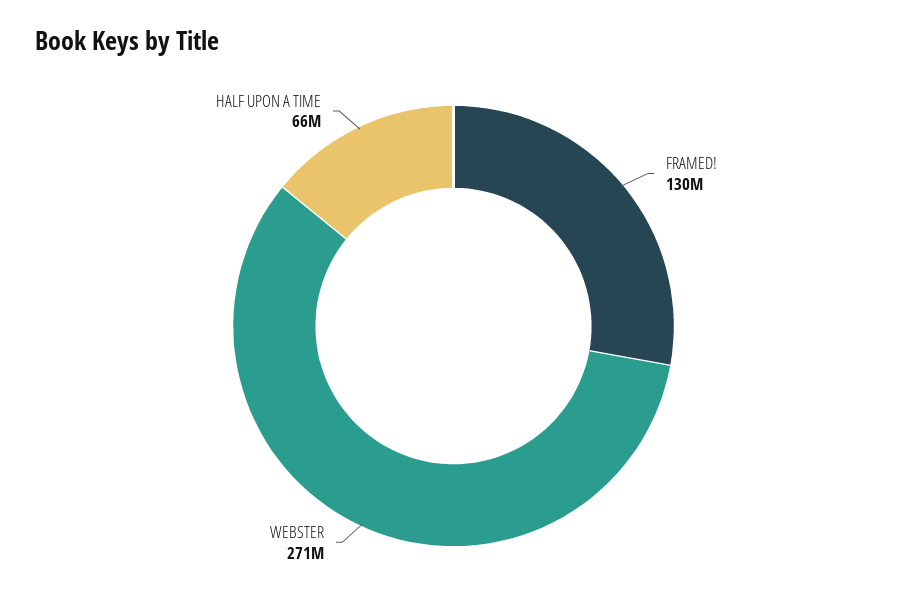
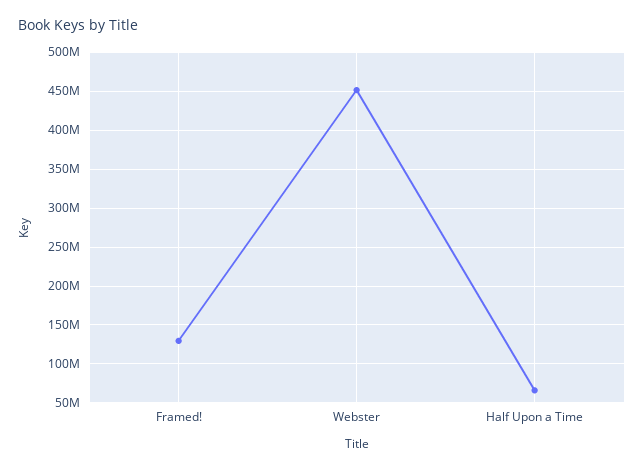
WEBSTER: 271000000 -> 450000000

